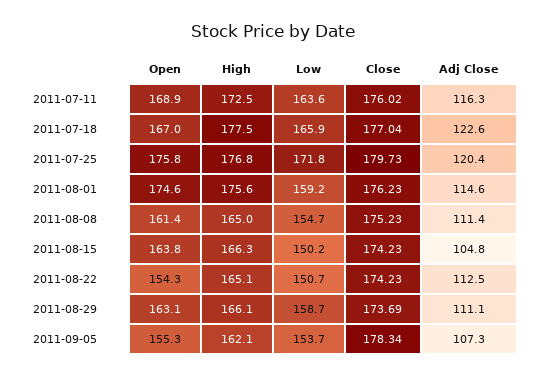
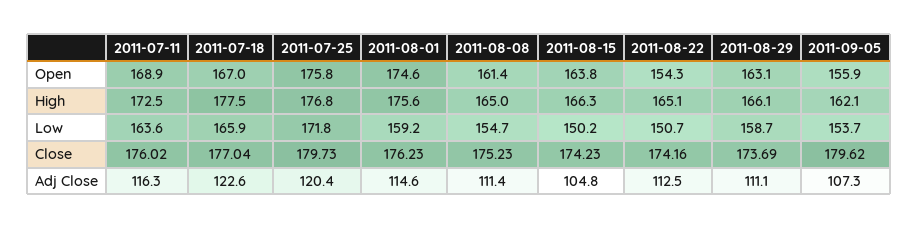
Close, 2011-08-22: 174.23 -> 174.16
Open, 2011-09-05: 155.3 -> 155.9
Close, 2011-09-05: 178.34 -> 179.62

